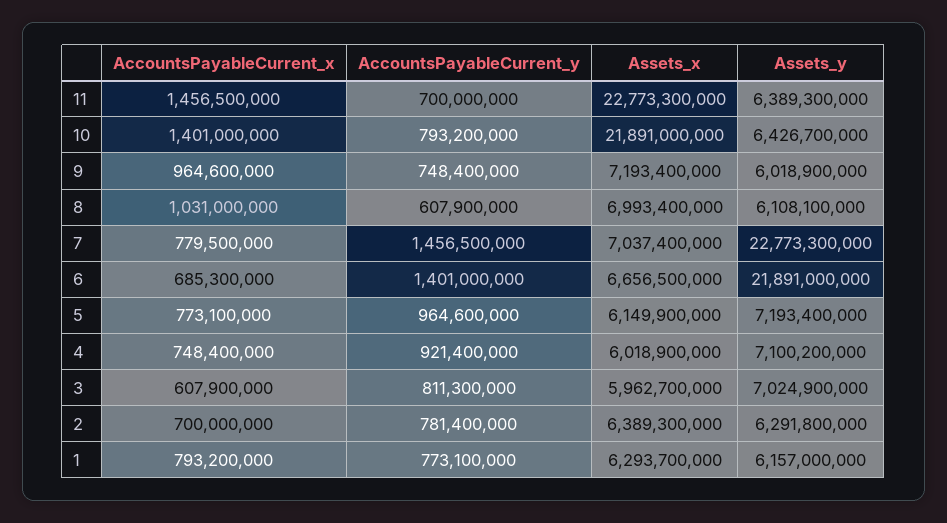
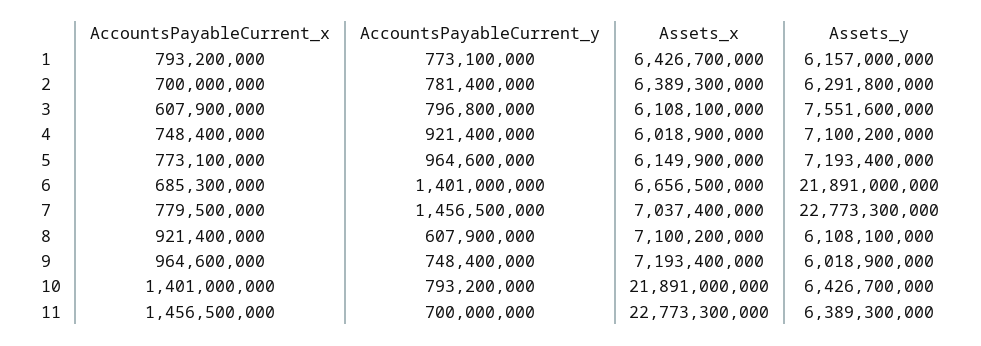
AccountsPayableCurrent_x, 8: 1031000000 -> 921400000
Assets_x, 8: 6993400000 -> 7100200000
AccountsPayableCurrent_y, 3: 811300000 -> 796800000
Assets_x, 3: 5962700000 -> 6108100000
Assets_y, 3: 7024900000 -> 7551600000
Assets_x, 1: 6293700000 -> 6426700000

